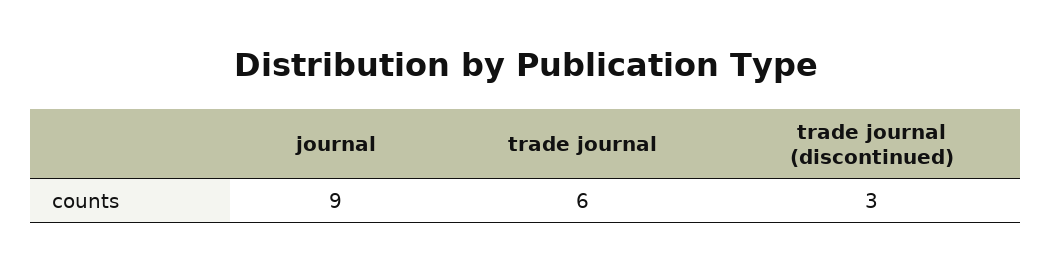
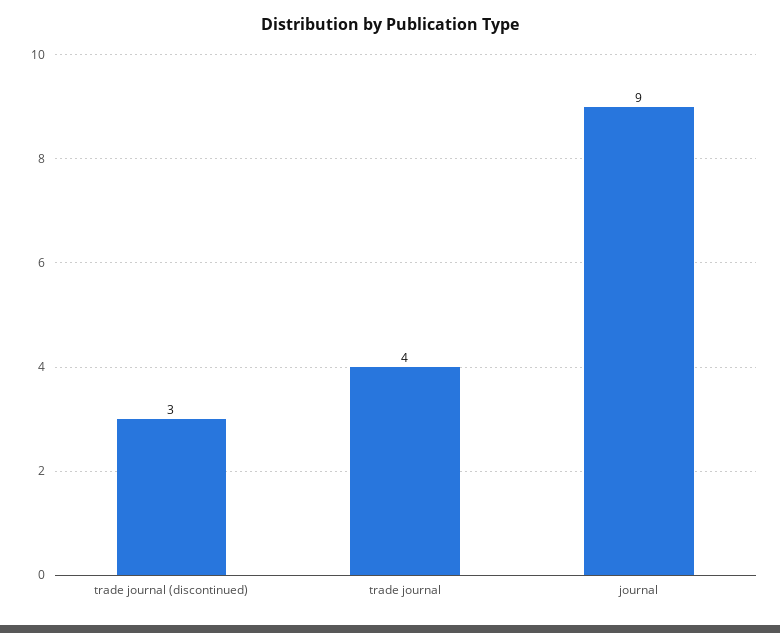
trade journal: 6 -> 4

